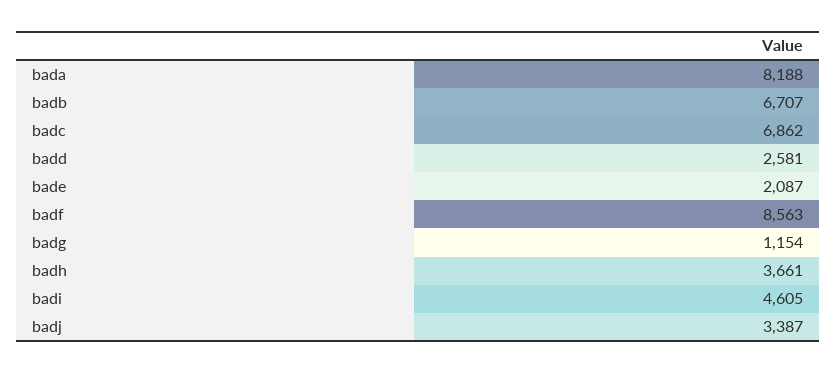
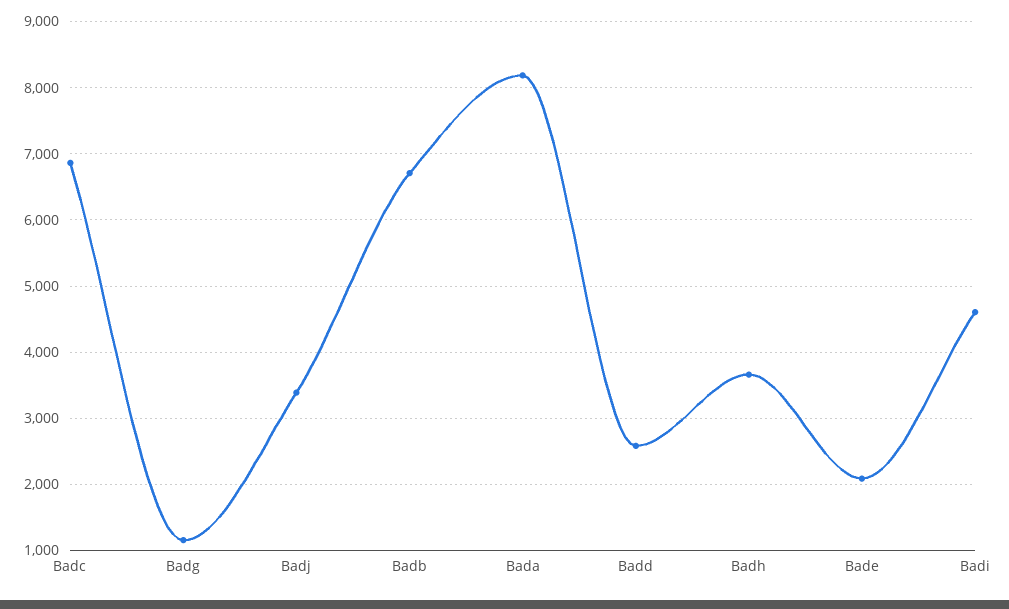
badf: 8563 -> none

